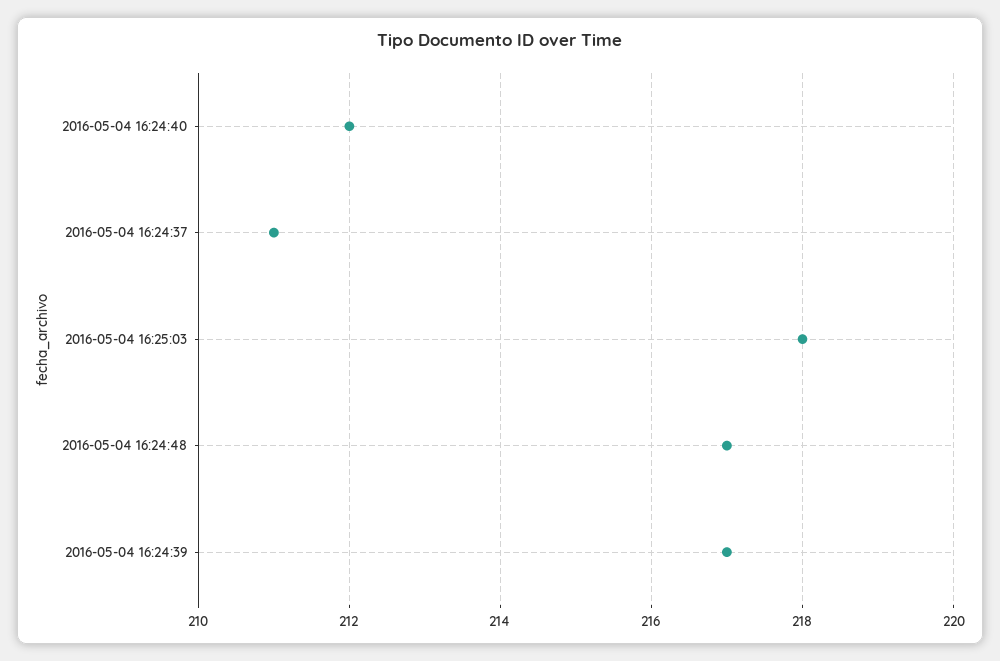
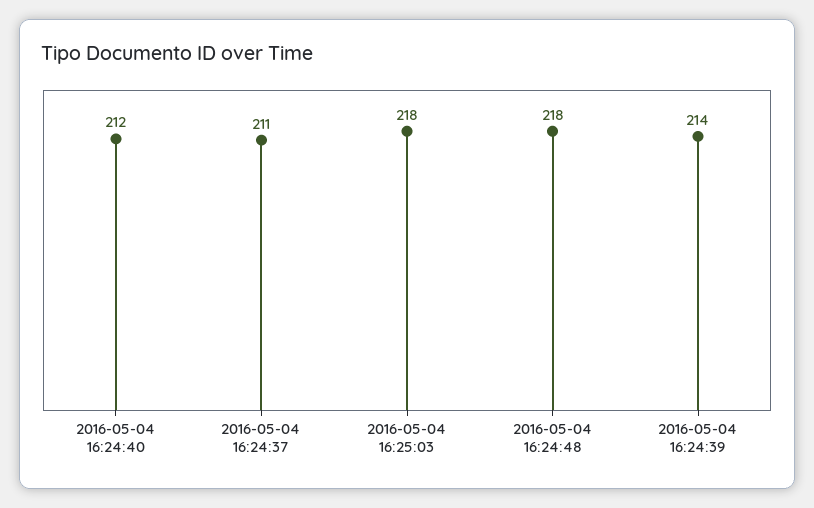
2016-05-04 16:24:48: 217 -> 218
2016-05-04 16:24:39: 217 -> 214

